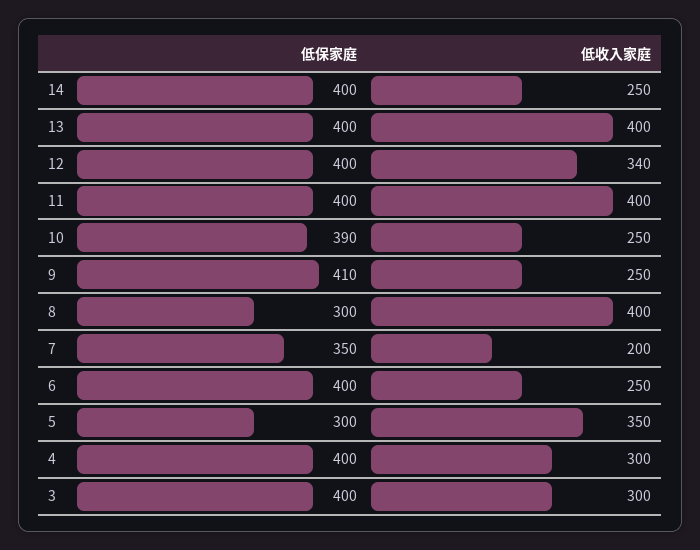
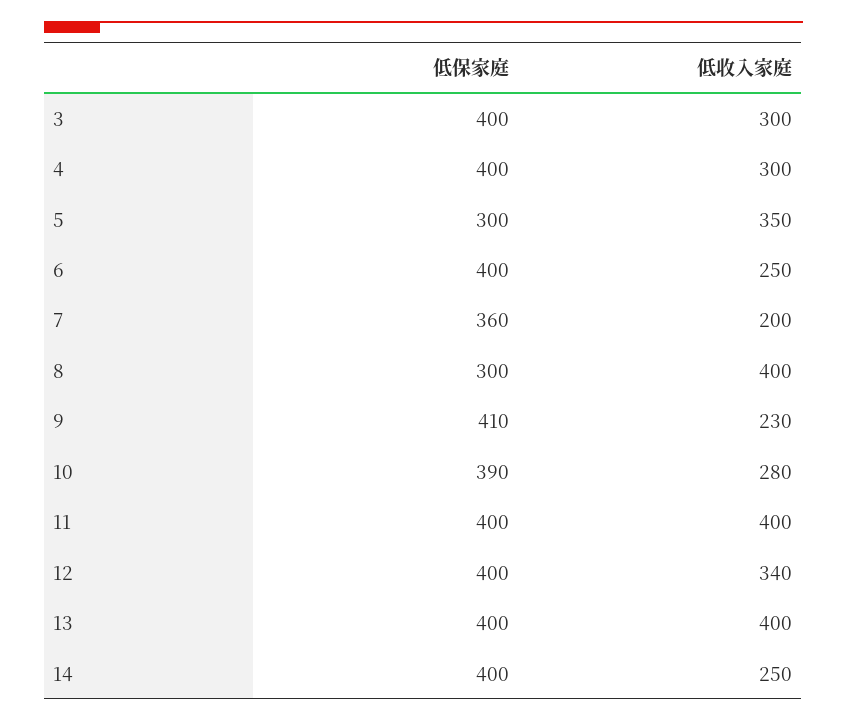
低收入家庭, 10: 250 -> 280
低收入家庭, 9: 250 -> 230
低保家庭, 7: 350 -> 360

